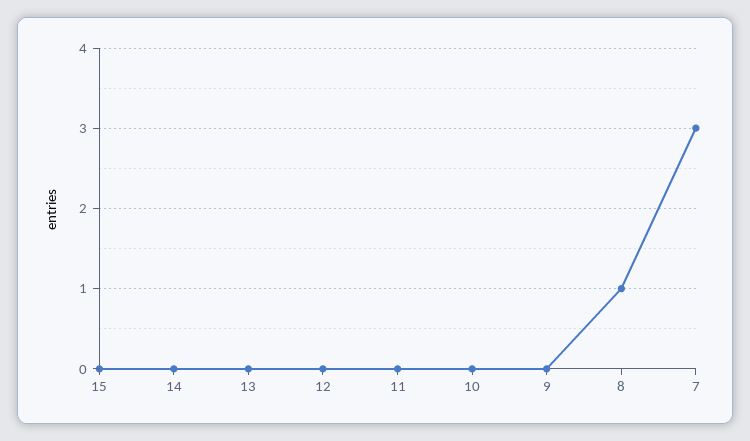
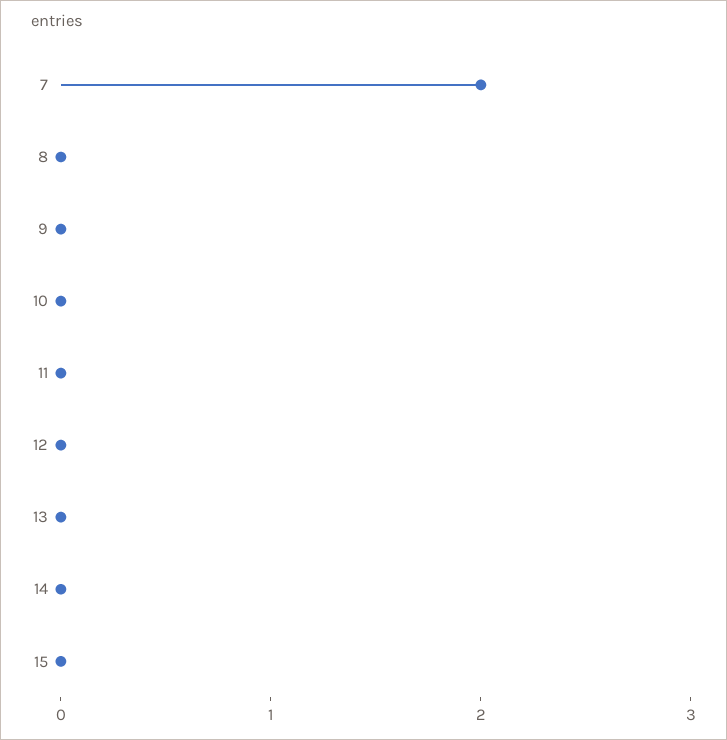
8: 1 -> 0
7: 3 -> 2

